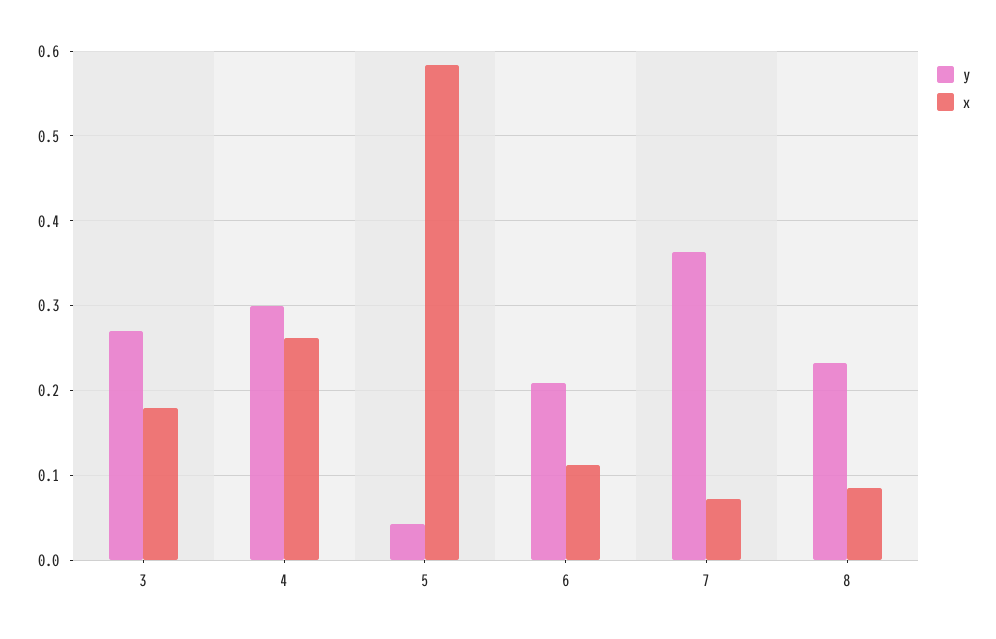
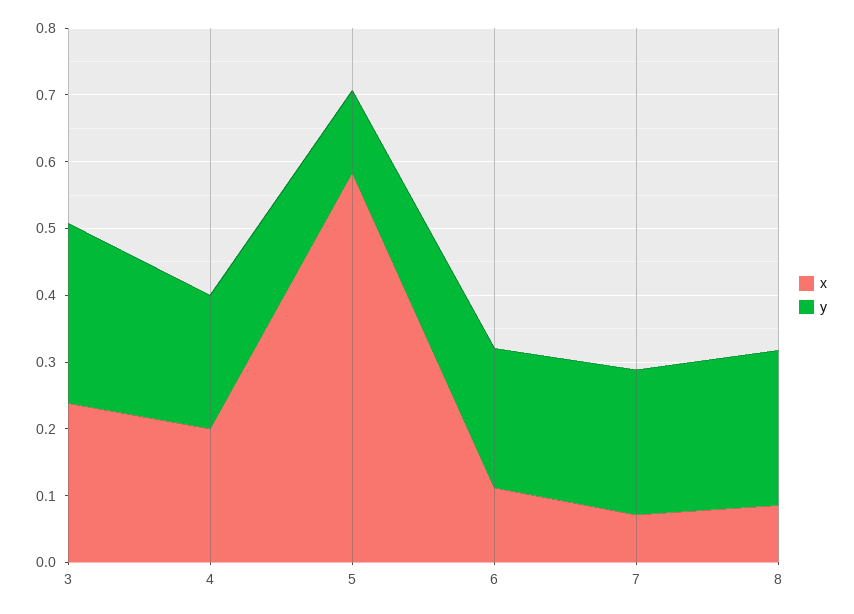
x, 3: 0.18 -> 0.24
y, 4: 0.3 -> 0.2
x, 4: 0.26 -> 0.2
y, 5: 0.04 -> 0.12
y, 7: 0.36 -> 0.22

